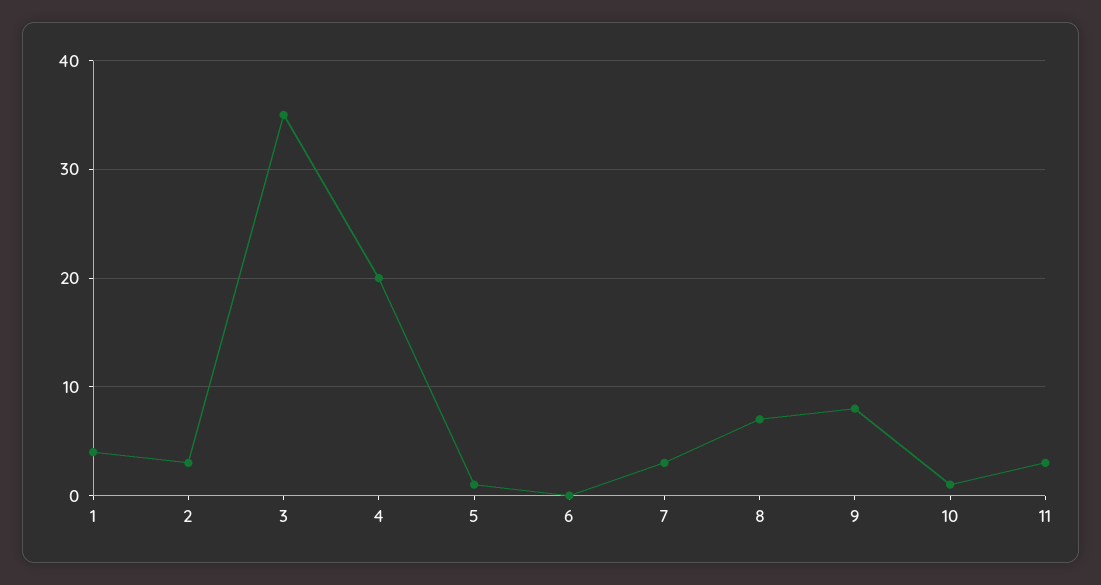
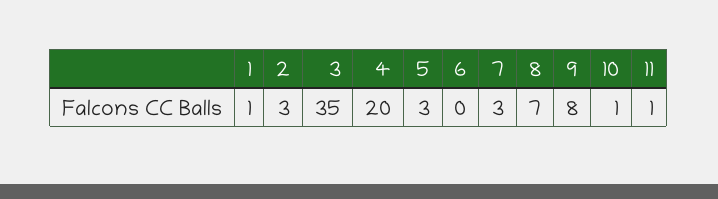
1: 4 -> 1
5: 1 -> 3
11: 3 -> 1

